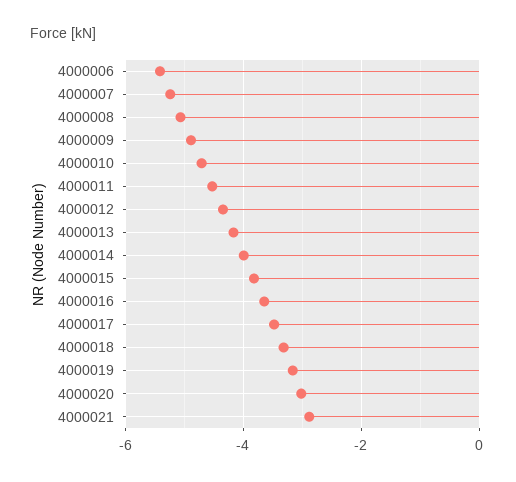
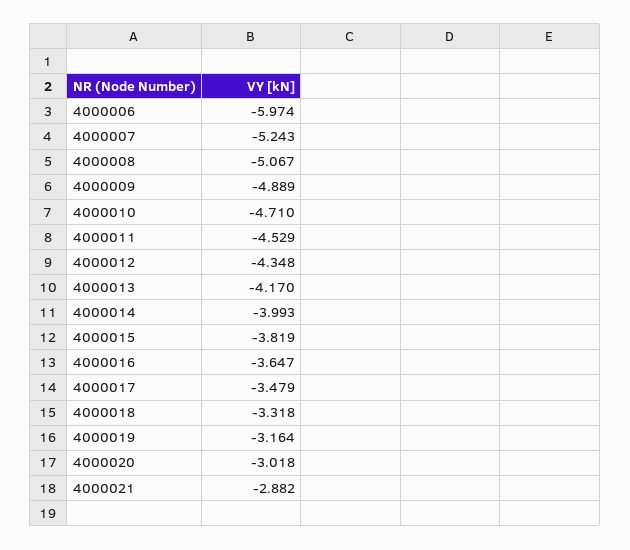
4000006: -5.4 -> -5.974

